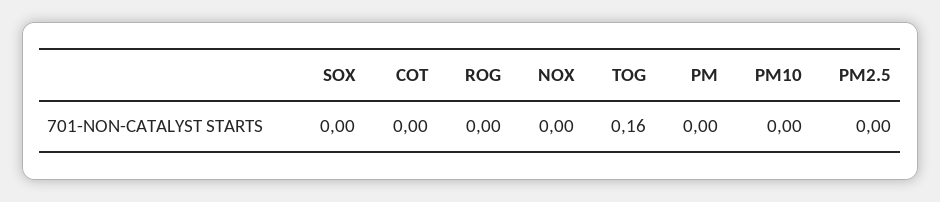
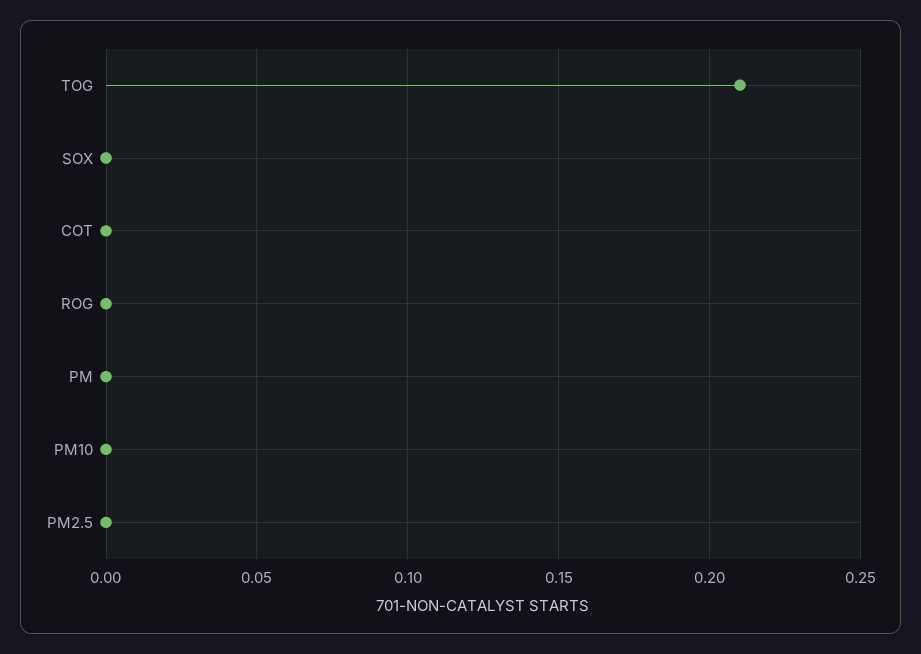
NOX: 0 -> none
TOG: 0.16 -> 0.21

